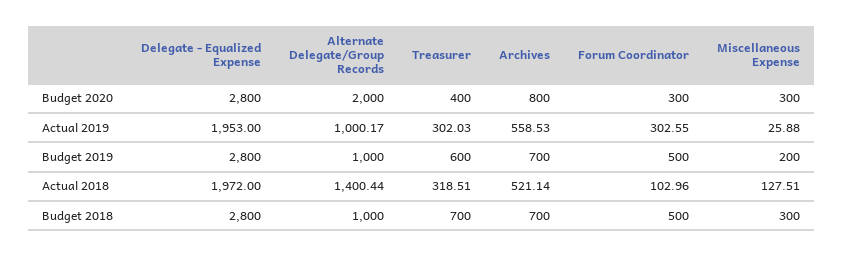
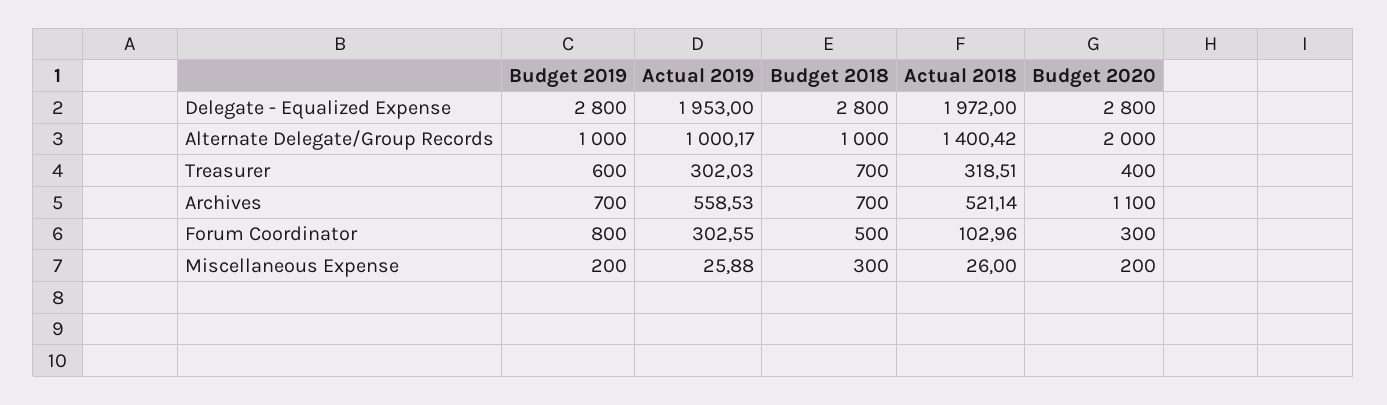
Archives, Budget 2020: 800 -> 1100
Miscellaneous Expense, Budget 2020: 300 -> 200
Forum Coordinator, Budget 2019: 500 -> 800
Alternate Delegate/Group Records, Actual 2018: 1400.44 -> 1400.42
Miscellaneous Expense, Actual 2018: 127.51 -> 26

